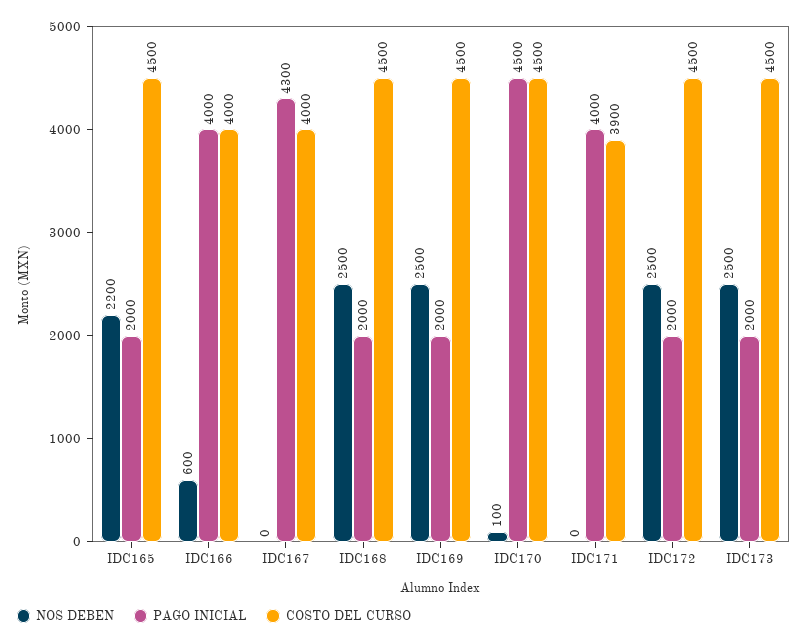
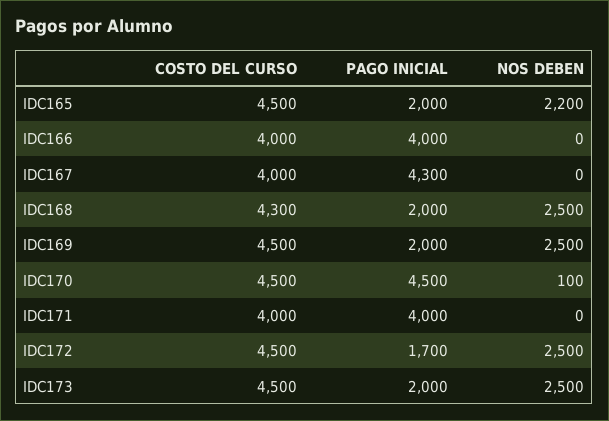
NOS DEBEN, IDC166: 600 -> 0
COSTO DEL CURSO, IDC168: 4500 -> 4300
COSTO DEL CURSO, IDC171: 3900 -> 4000
PAGO INICIAL, IDC172: 2000 -> 1700

